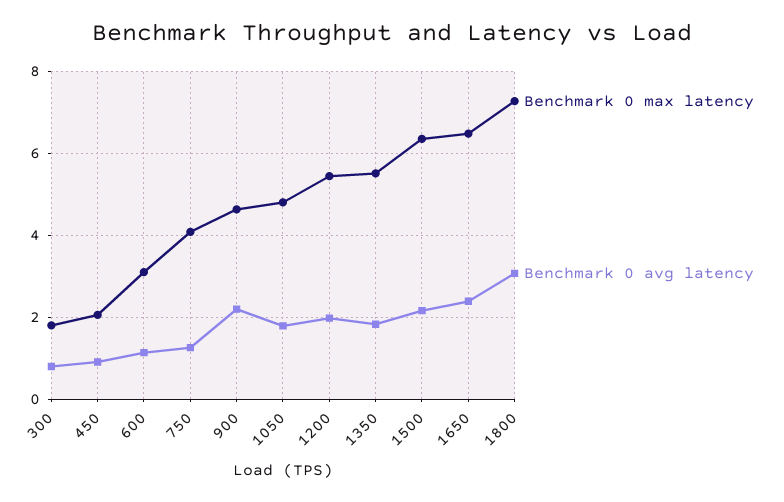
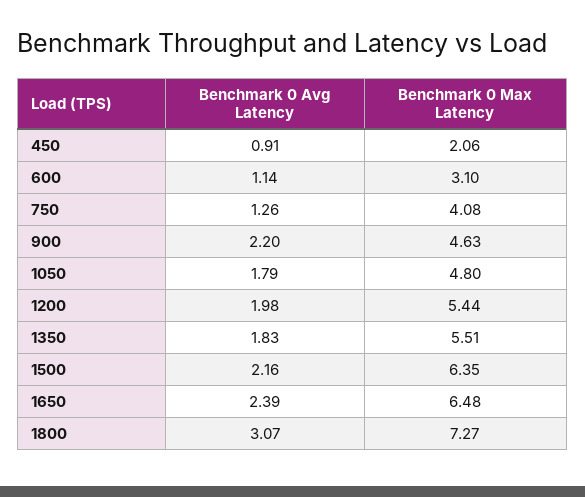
Benchmark 0 max latency, 300: 1.8 -> none
Benchmark 0 avg latency, 300: 0.8 -> none

